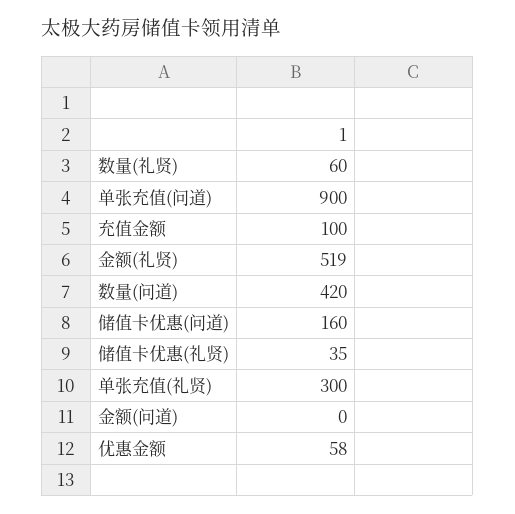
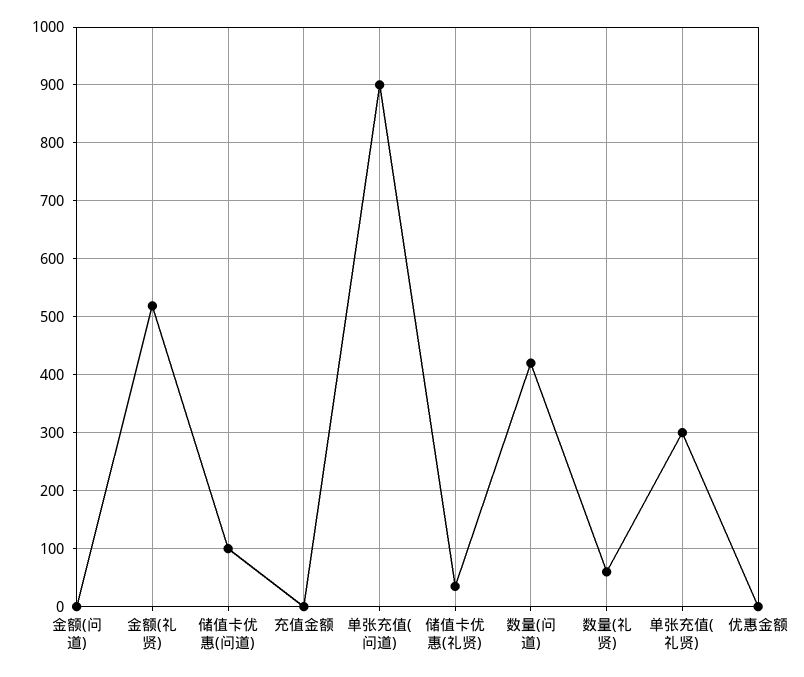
充值金额: 100 -> 0
储值卡优惠(问道): 160 -> 100
优惠金额: 58 -> 0

